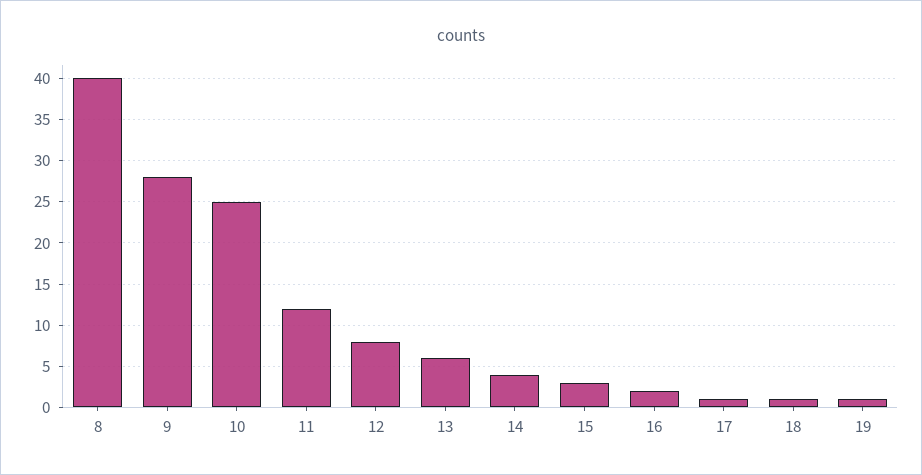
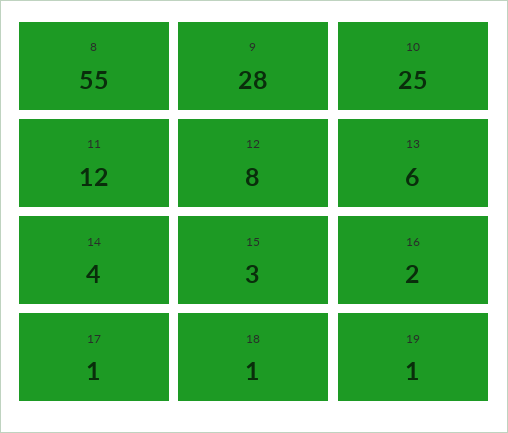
8: 40 -> 55

